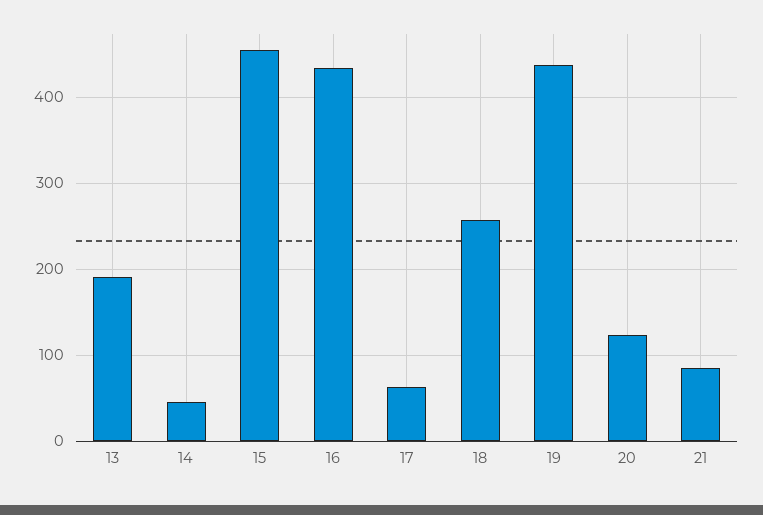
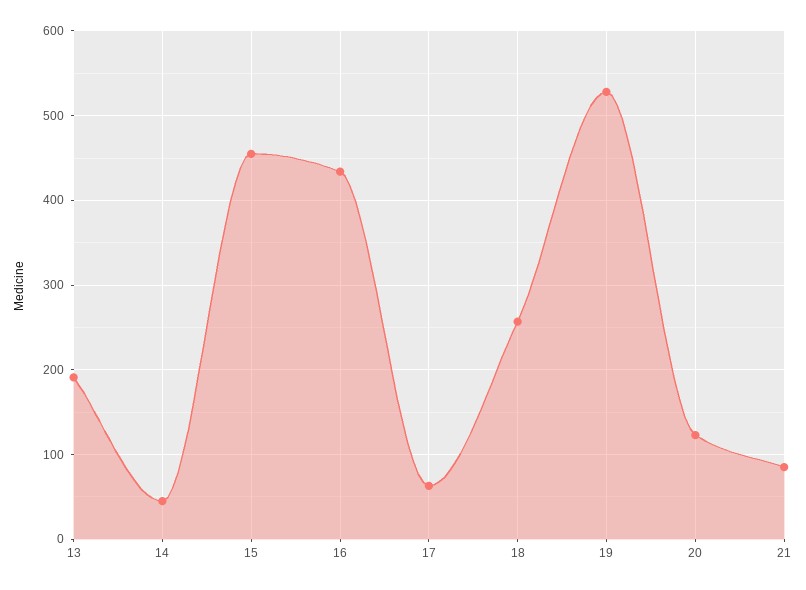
19: 440 -> 530

